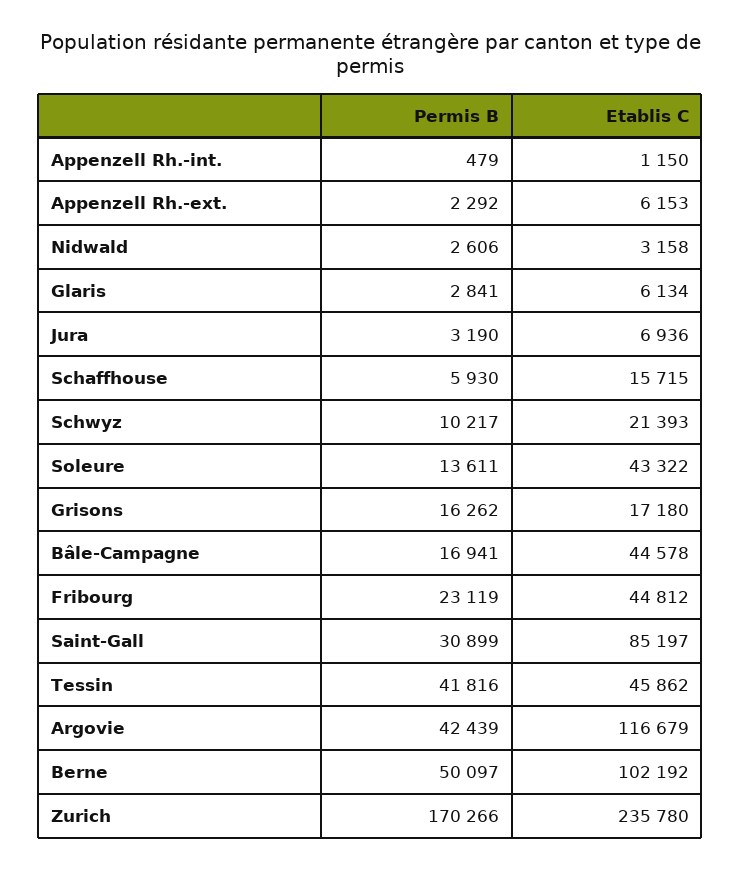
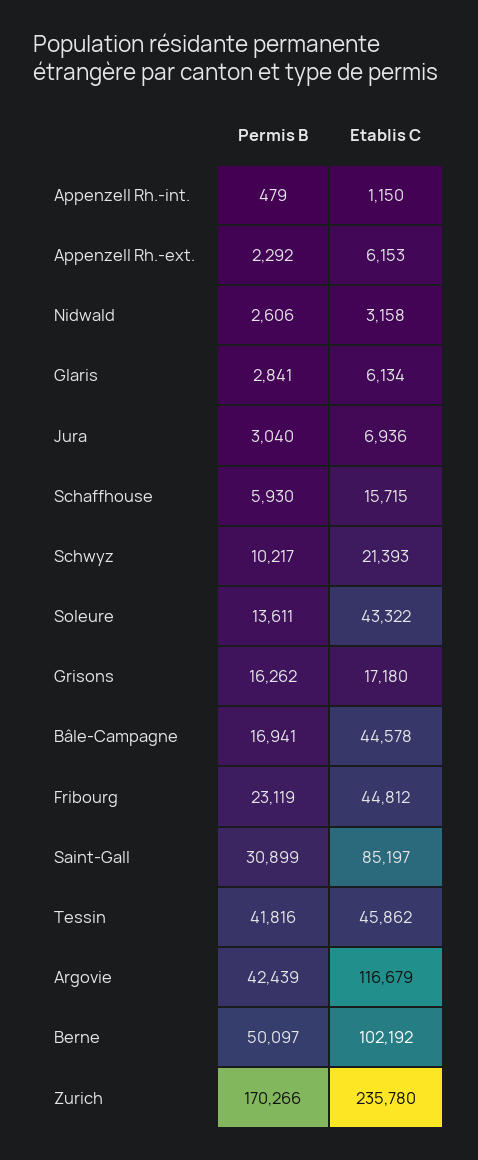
Permis B, Jura: 3190 -> 3040

